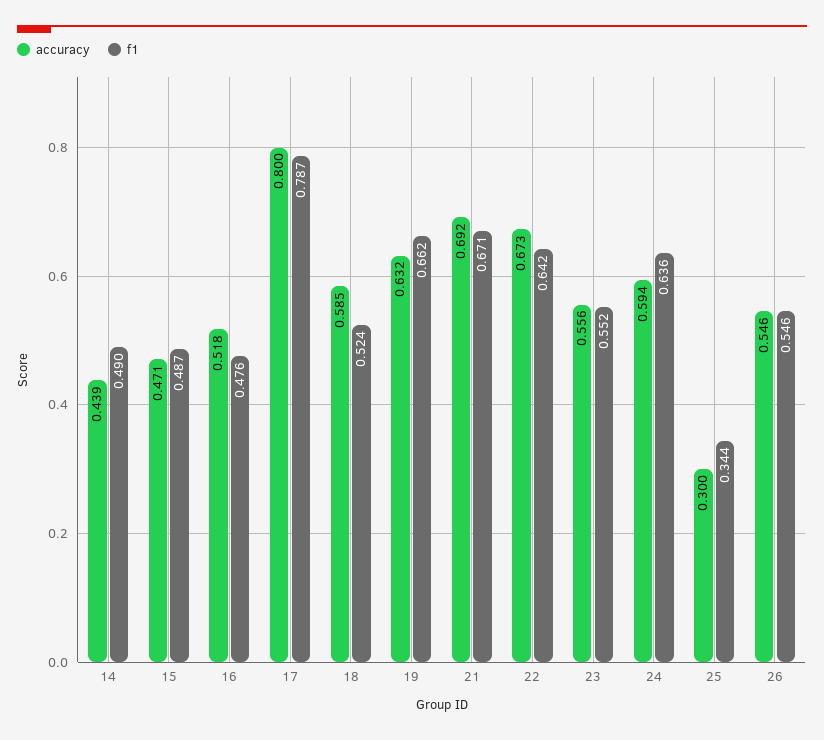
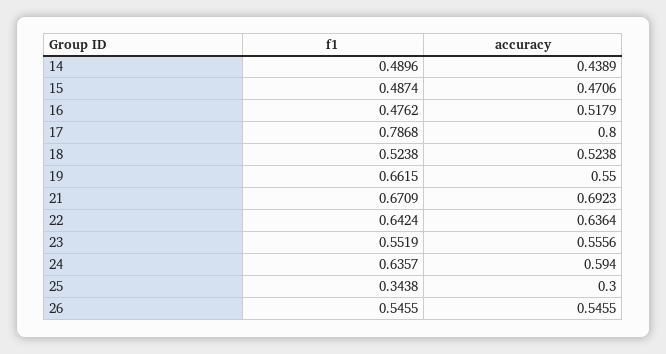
accuracy, 18: 0.585 -> 0.5238
accuracy, 19: 0.632 -> 0.55
accuracy, 22: 0.673 -> 0.6364

